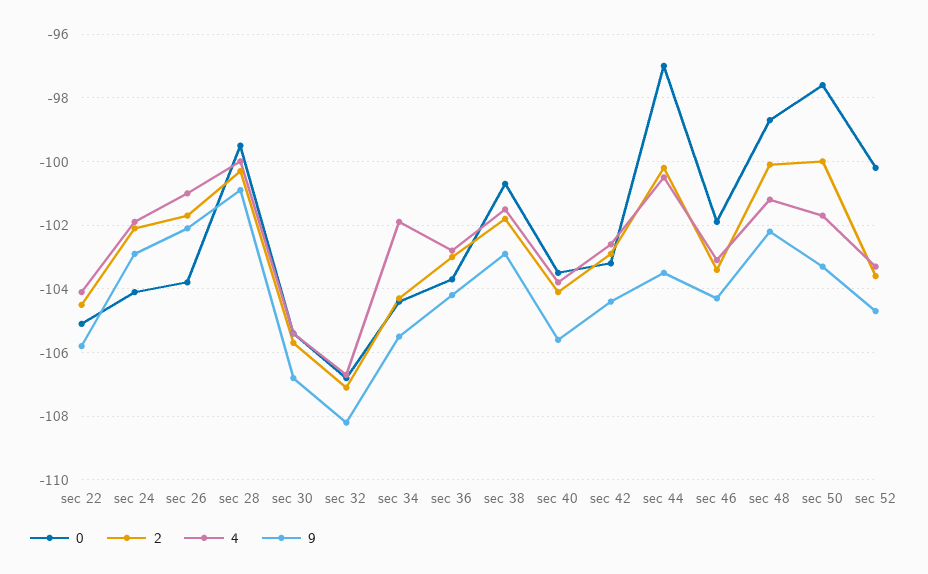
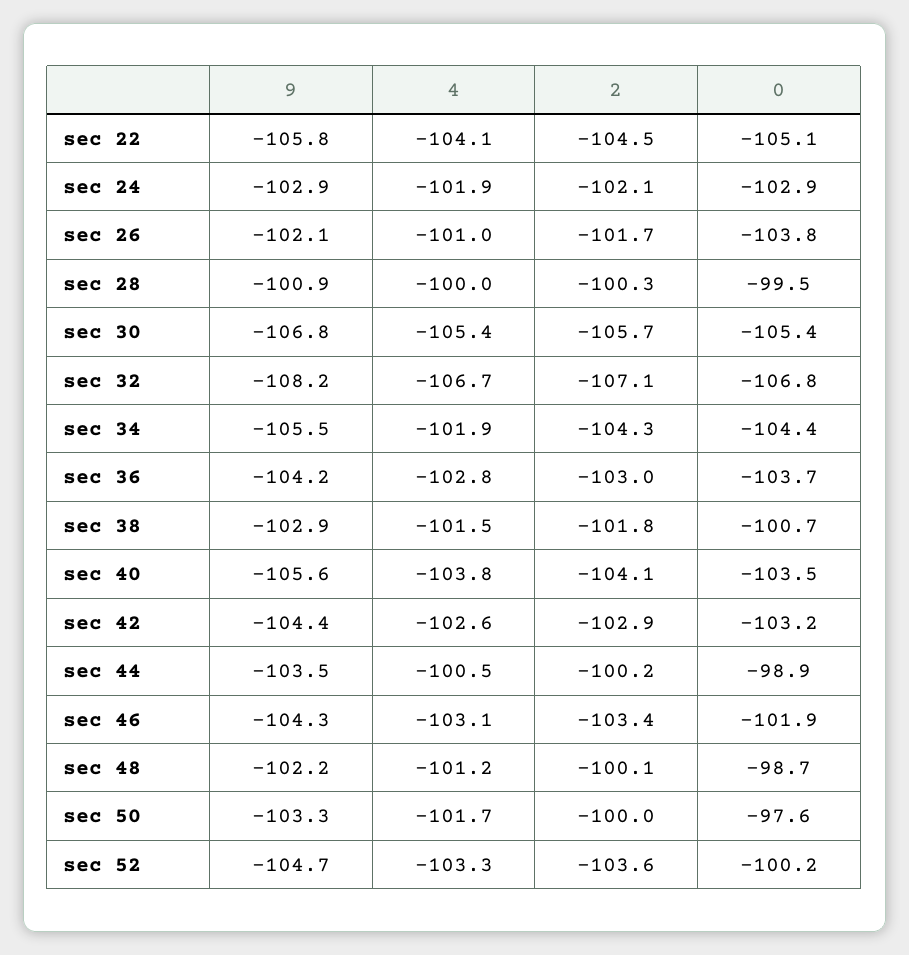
0, sec 24: -104 -> -102.9
0, sec 44: -97 -> -98.9

